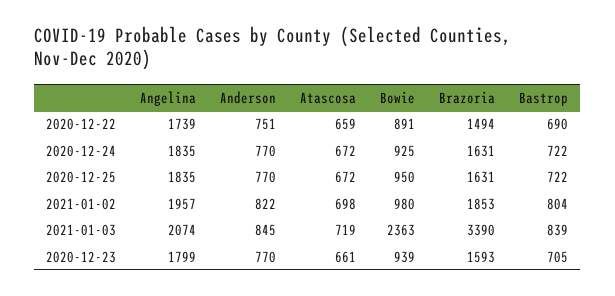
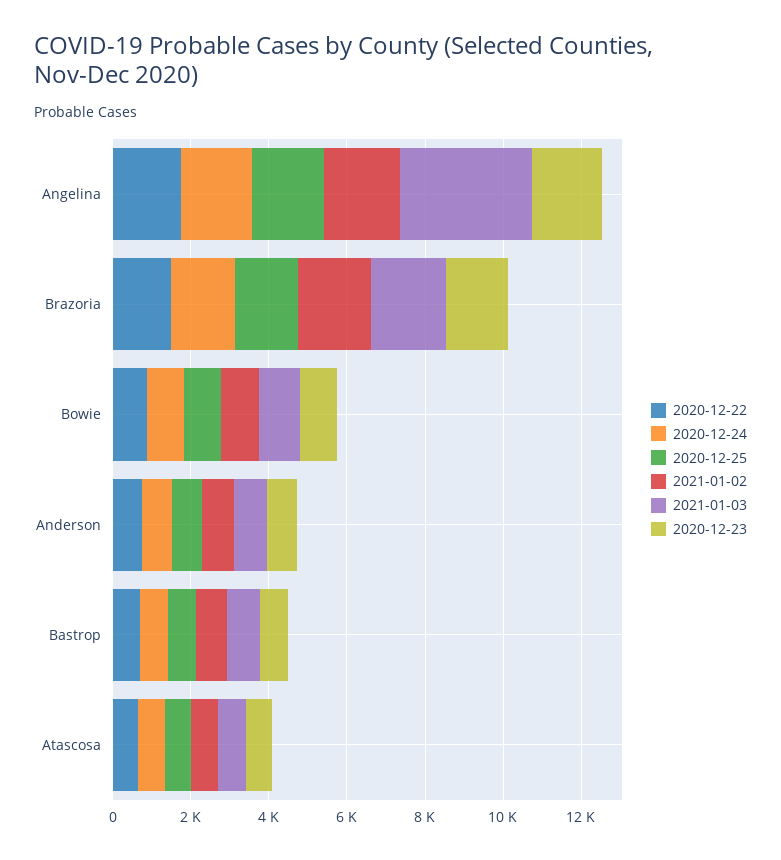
2021-01-03, Angelina: 2074 -> 3500
2021-01-03, Bowie: 2363 -> 1000
2021-01-03, Brazoria: 3390 -> 2000

